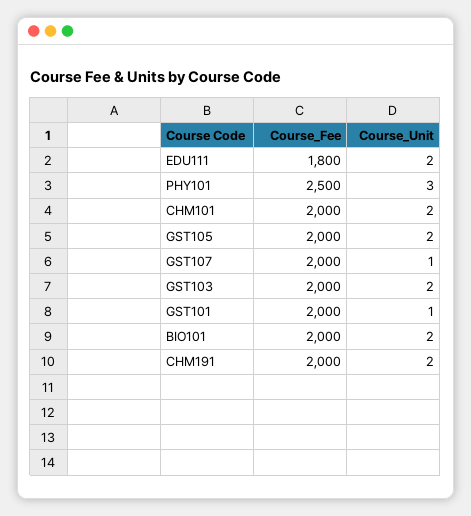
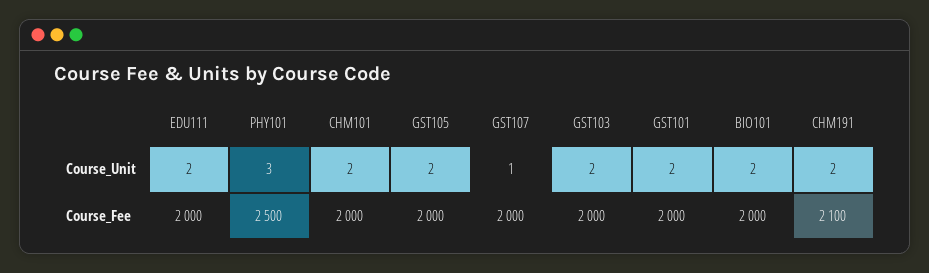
Course_Fee, EDU111: 1800 -> 2000
Course_Unit, GST101: 1 -> 2
Course_Fee, CHM191: 2000 -> 2100

